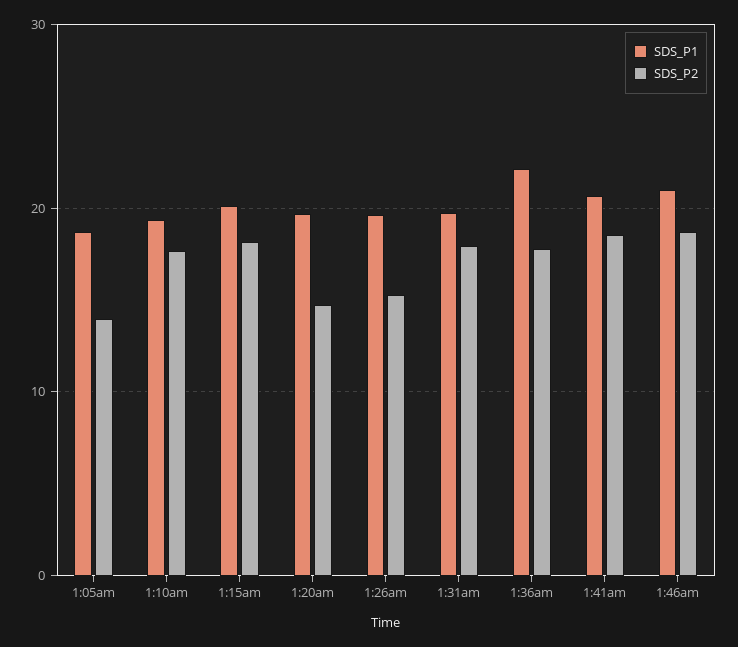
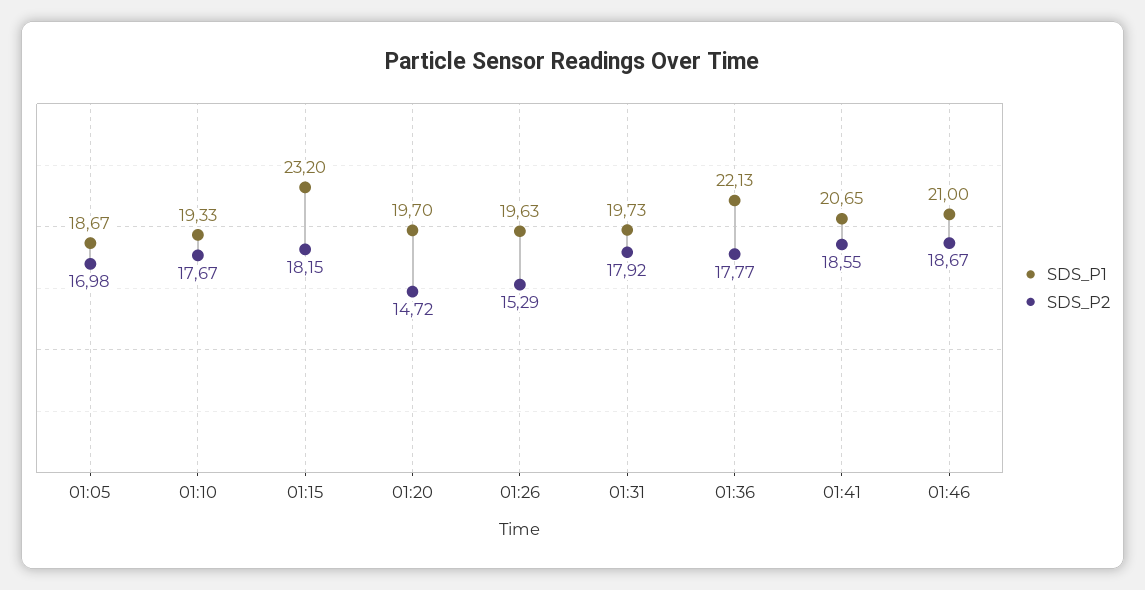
SDS_P2, 1:05am: 14 -> 16.98
SDS_P1, 1:15am: 20 -> 23.2

